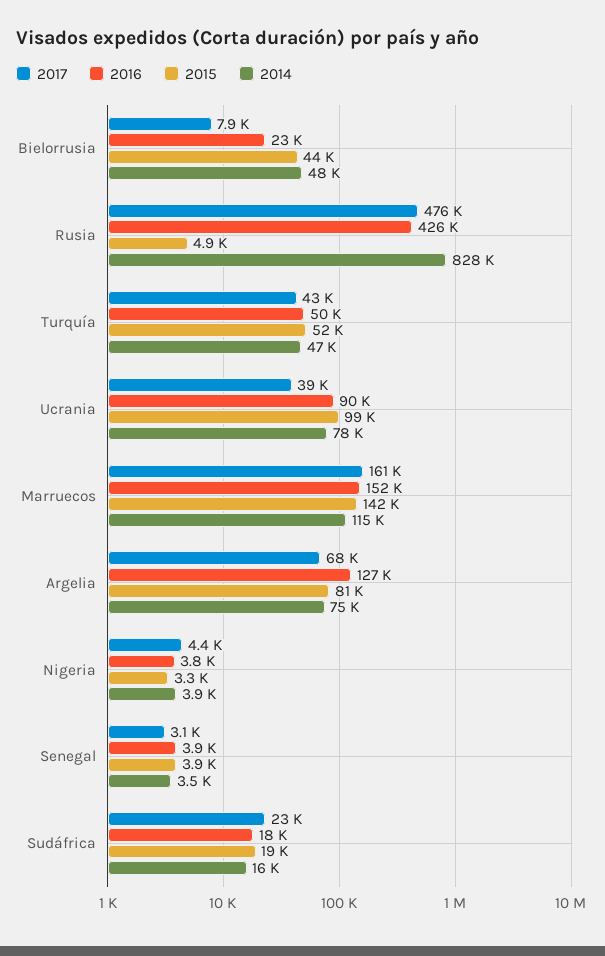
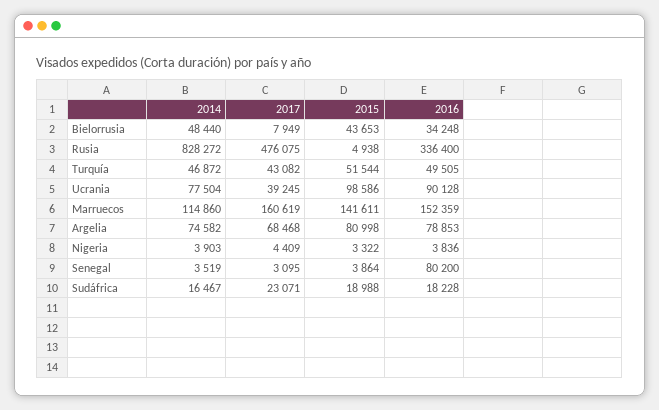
2016, Bielorrusia: 23000 -> 34248
2016, Rusia: 426000 -> 336400
2016, Argelia: 127000 -> 78853
2016, Senegal: 3900 -> 80200

